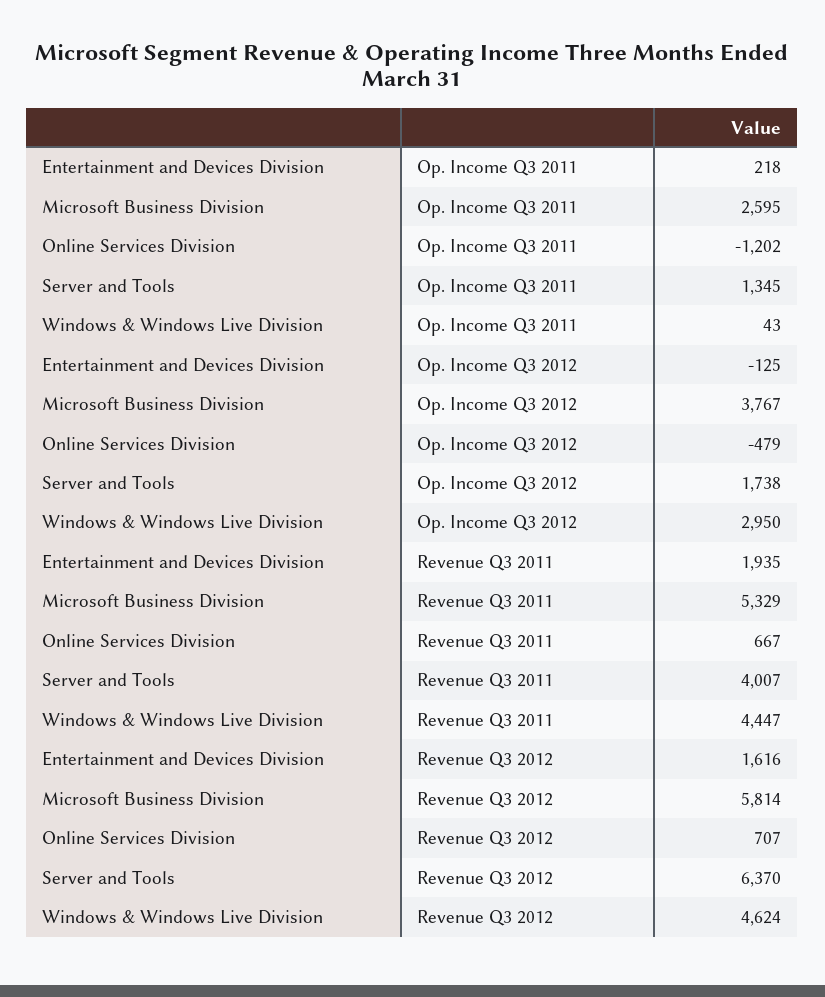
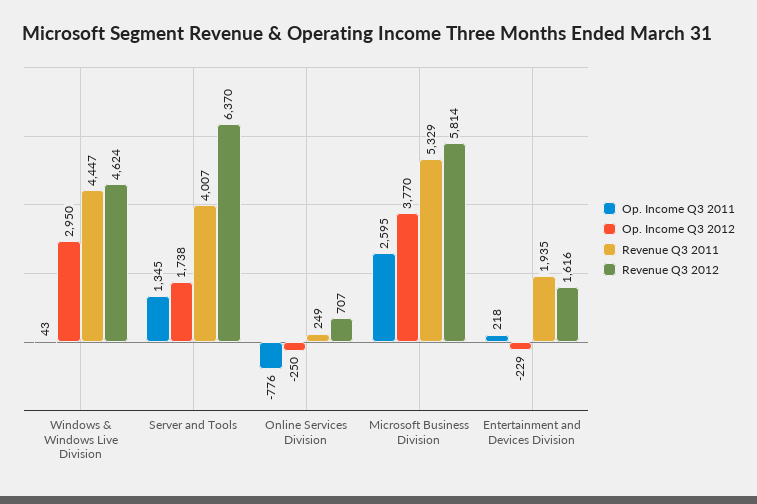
Op. Income Q3 2011, Online Services Division: -1202 -> -776
Op. Income Q3 2012, Entertainment and Devices Division: -125 -> -229
Op. Income Q3 2012, Microsoft Business Division: 3767 -> 3770
Op. Income Q3 2012, Online Services Division: -479 -> -250
Revenue Q3 2011, Online Services Division: 667 -> 249

